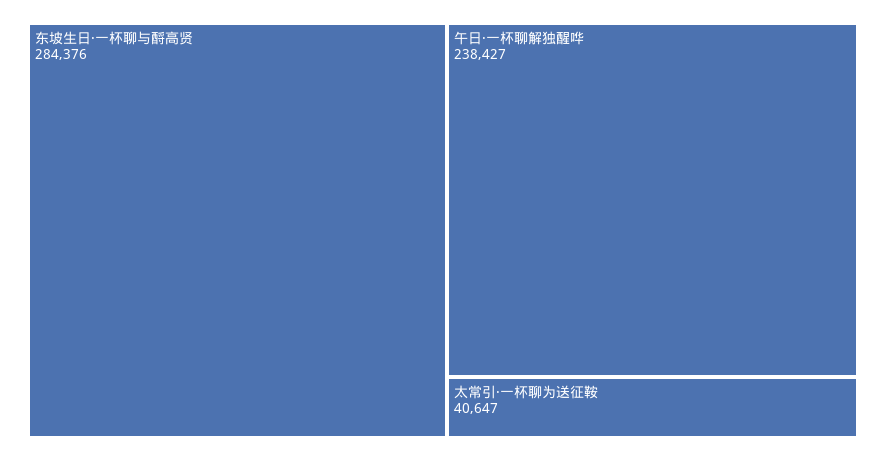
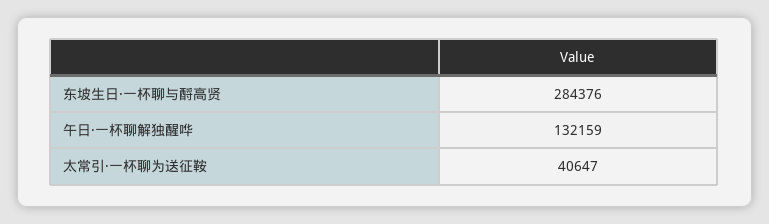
午日·一杯聊解独醒哗: 238427 -> 132159

